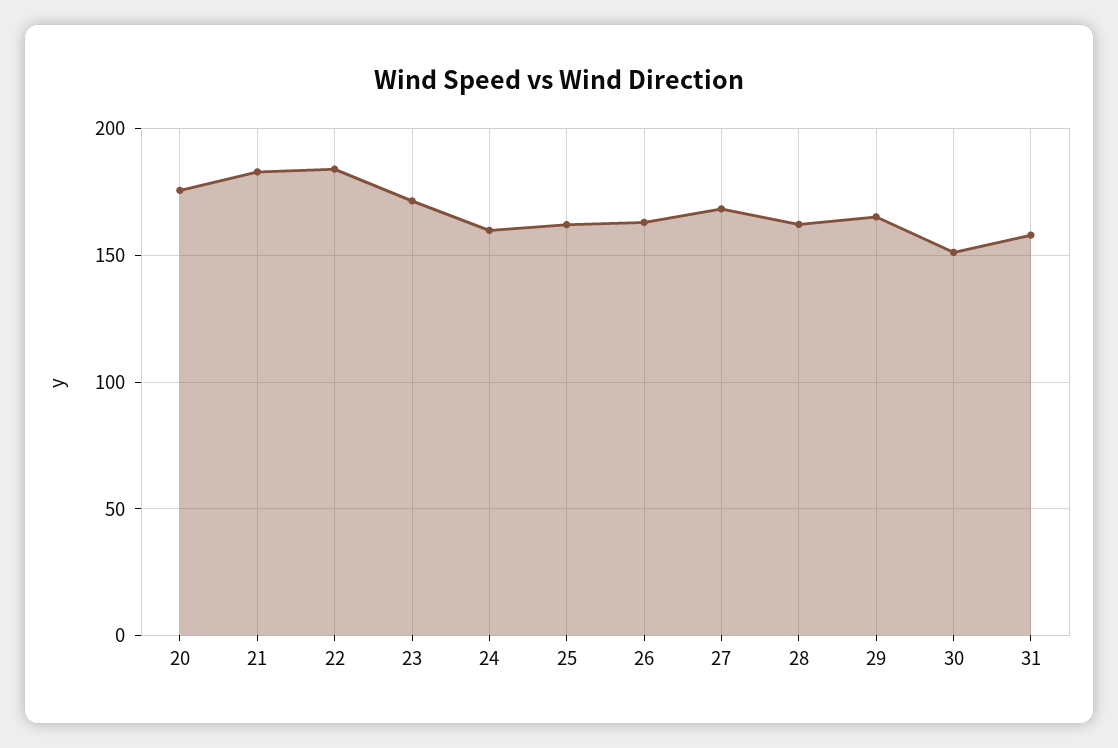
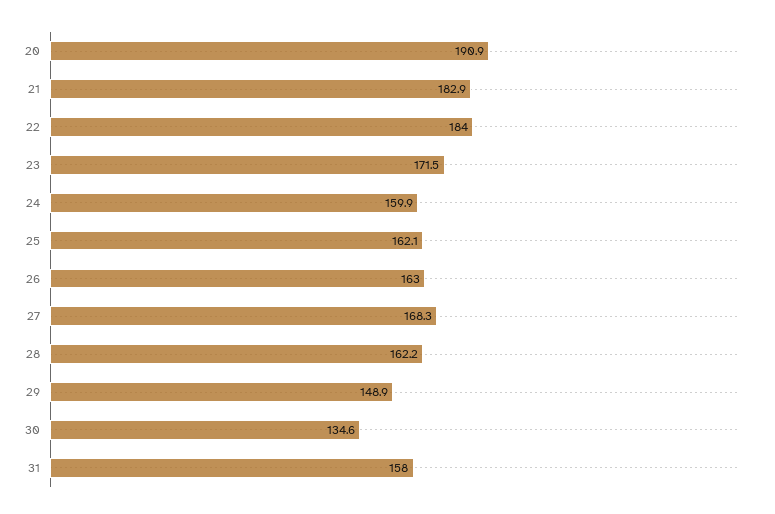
20: 175 -> 190.9
29: 165 -> 148.9
30: 150 -> 134.6

